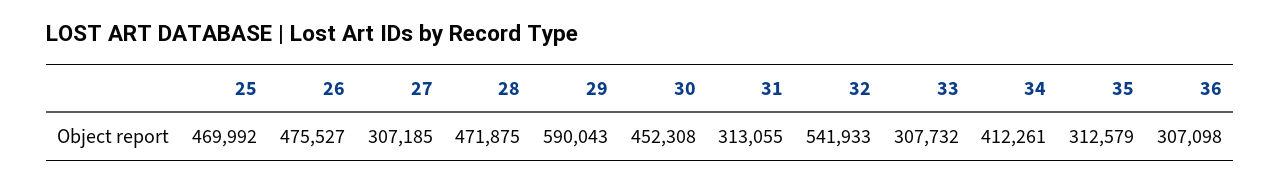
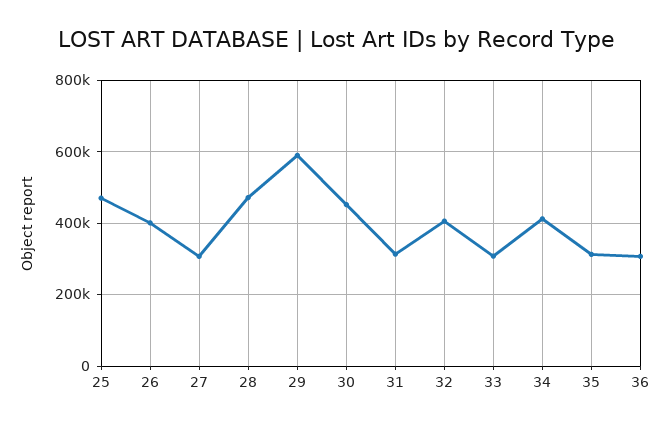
26: 475527 -> 400000
32: 541933 -> 400000

